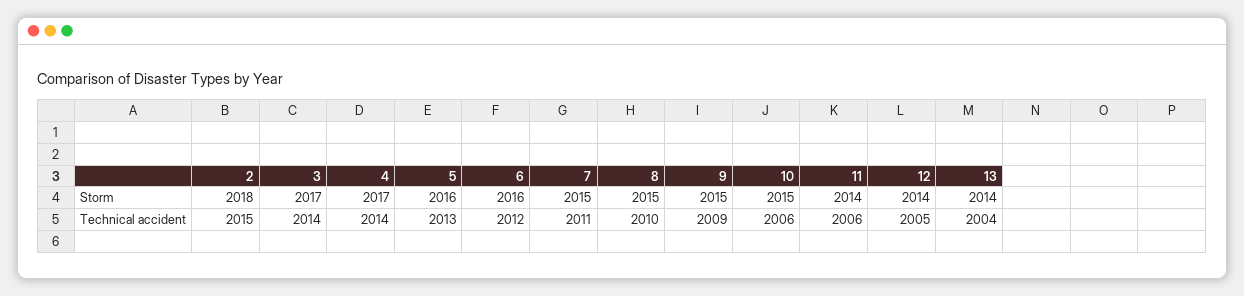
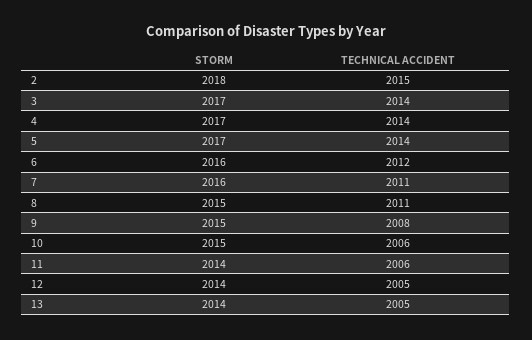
5, Storm: 2016 -> 2017
7, Storm: 2015 -> 2016
5, Technical accident: 2013 -> 2014
8, Technical accident: 2010 -> 2011
9, Technical accident: 2009 -> 2008
13, Technical accident: 2004 -> 2005

